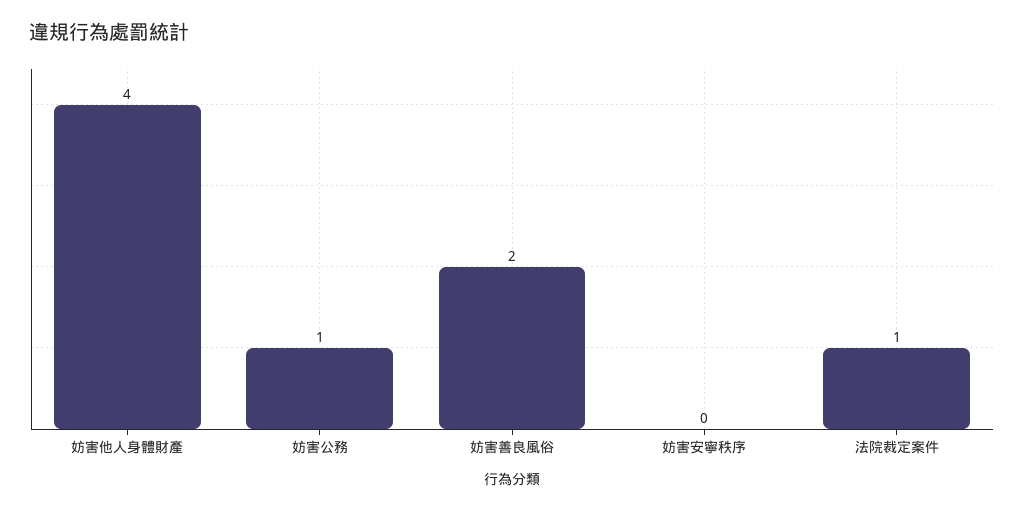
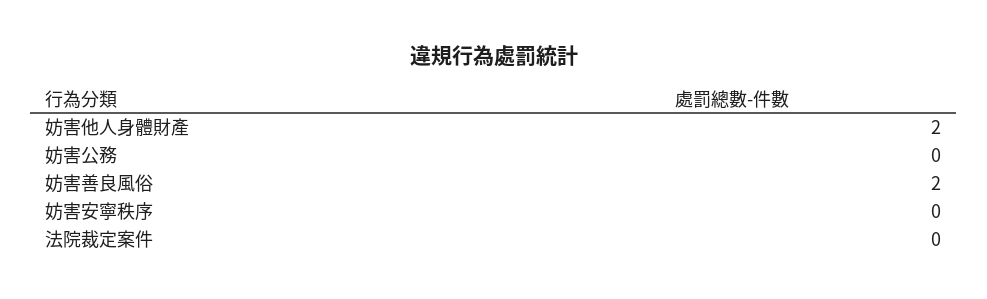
妨害他人身體財產: 4 -> 2
妨害公務: 1 -> 0
法院裁定案件: 1 -> 0

